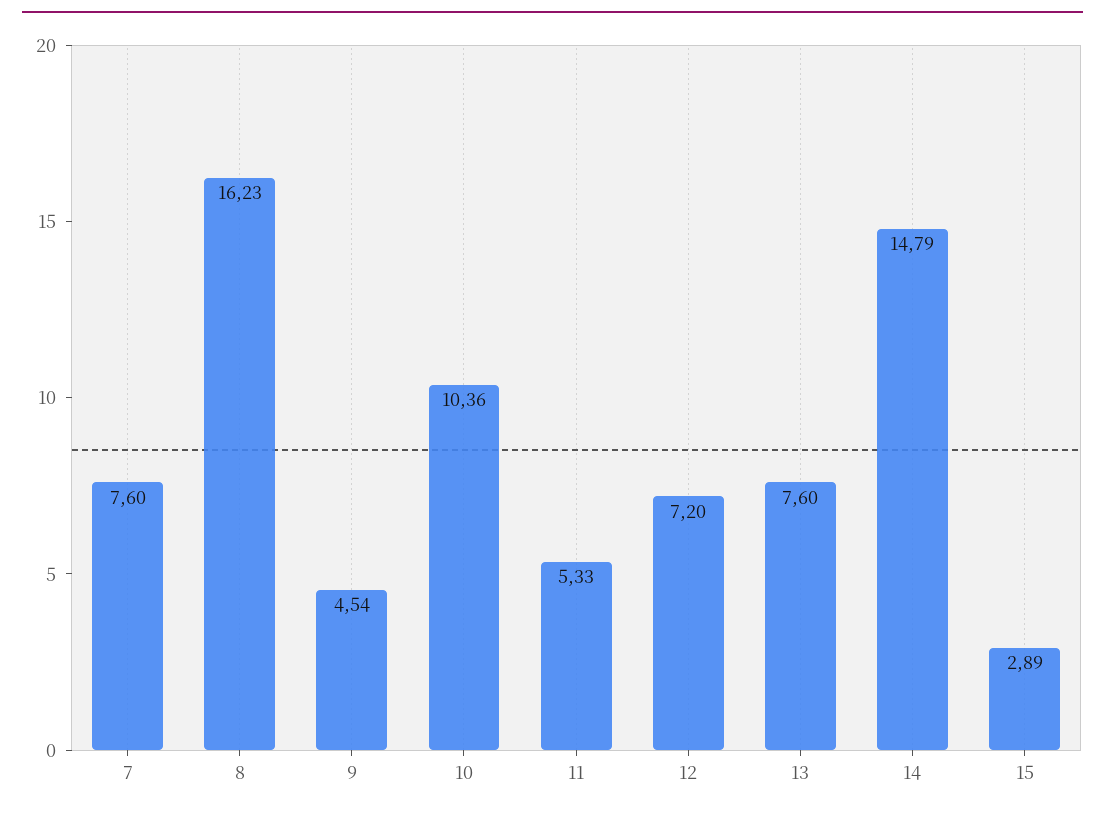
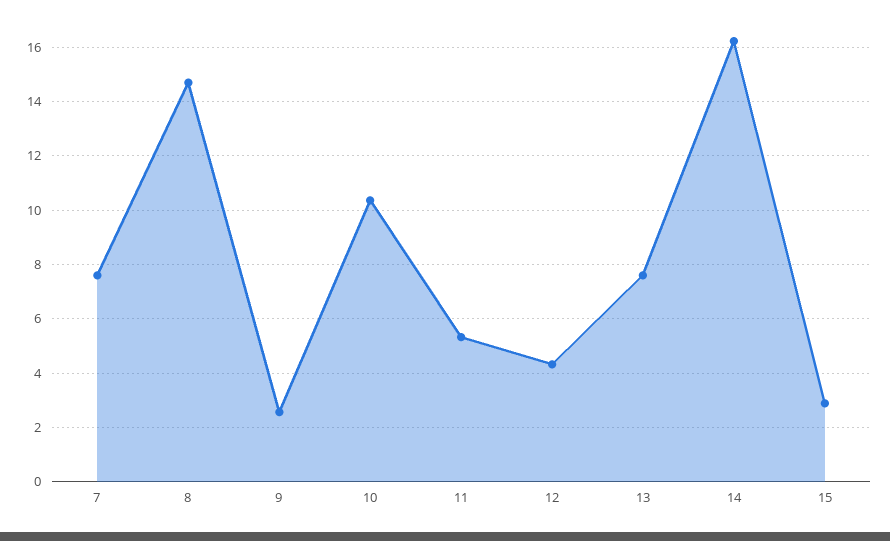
8: 16.23 -> 14.75
9: 4.54 -> 2.5
12: 7.2 -> 4.25
14: 14.79 -> 16.25

